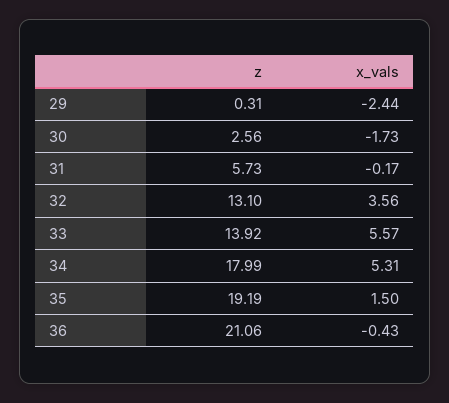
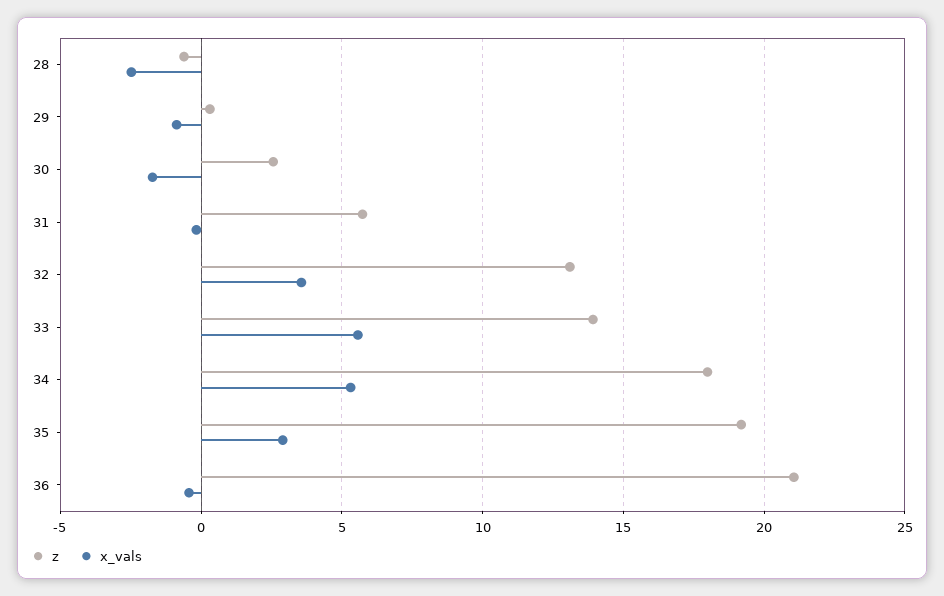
x_vals, 29: -2.44 -> -1
x_vals, 35: 1.5 -> 3
z, 28: none -> -0.5
x_vals, 28: none -> -2.5

